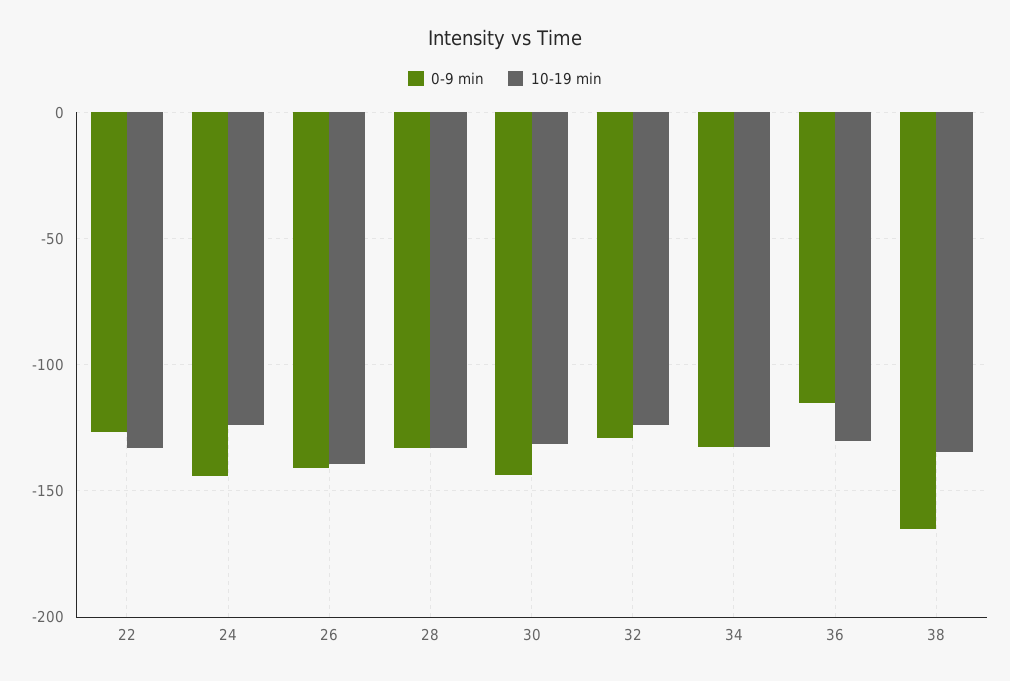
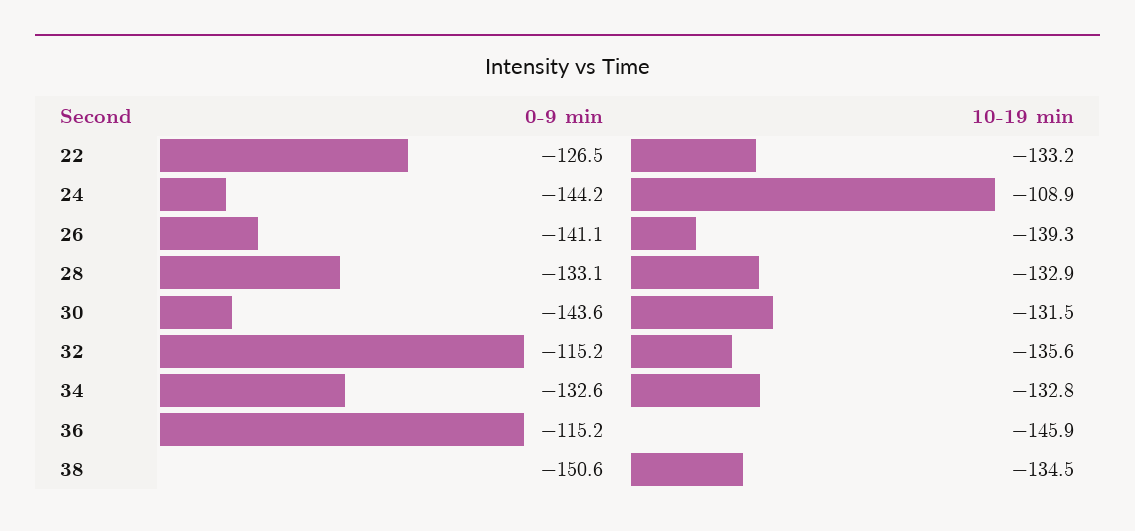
10-19 min, 24: -125 -> -108.9
0-9 min, 32: -130 -> -115.2
10-19 min, 32: -125 -> -135.6
10-19 min, 36: -130 -> -145.9
0-9 min, 38: -165 -> -150.6

